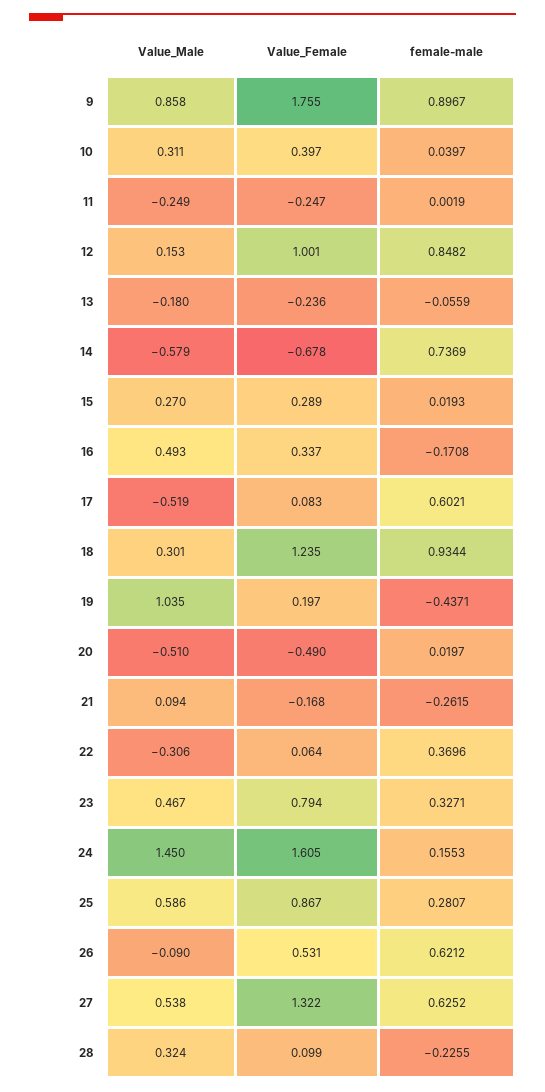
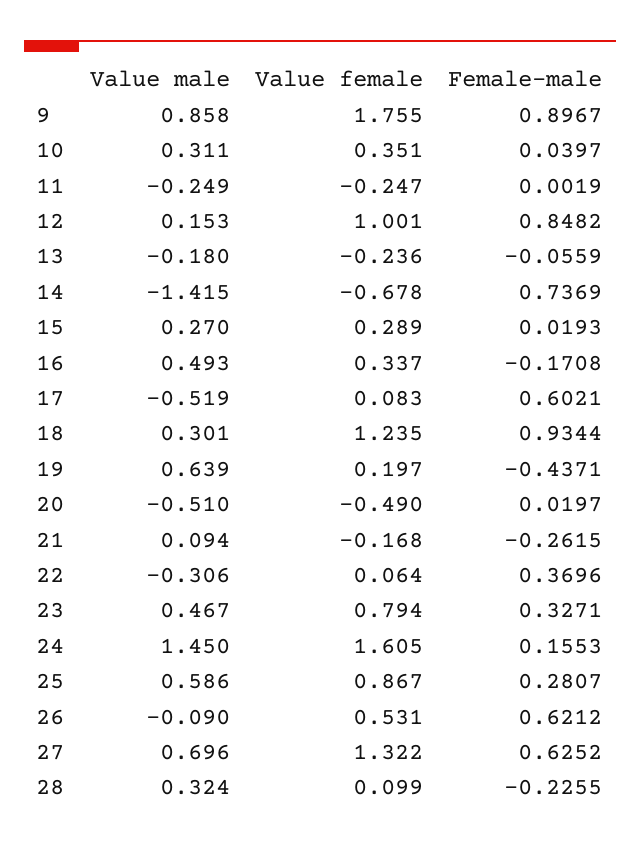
Value_Female, 10: 0.397 -> 0.351
Value_Male, 14: -0.579 -> -1.415
Value_Male, 19: 1.035 -> 0.639
Value_Male, 27: 0.538 -> 0.696

